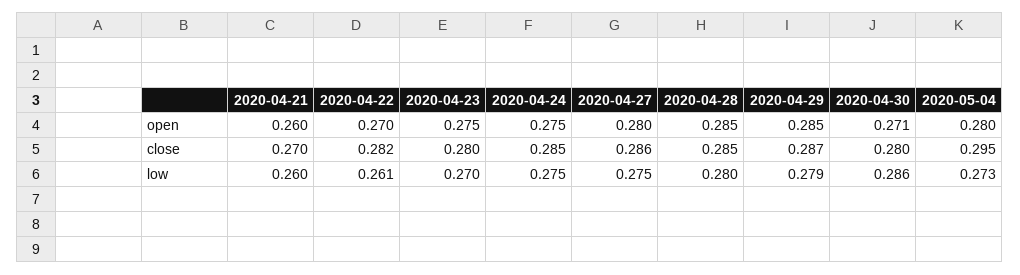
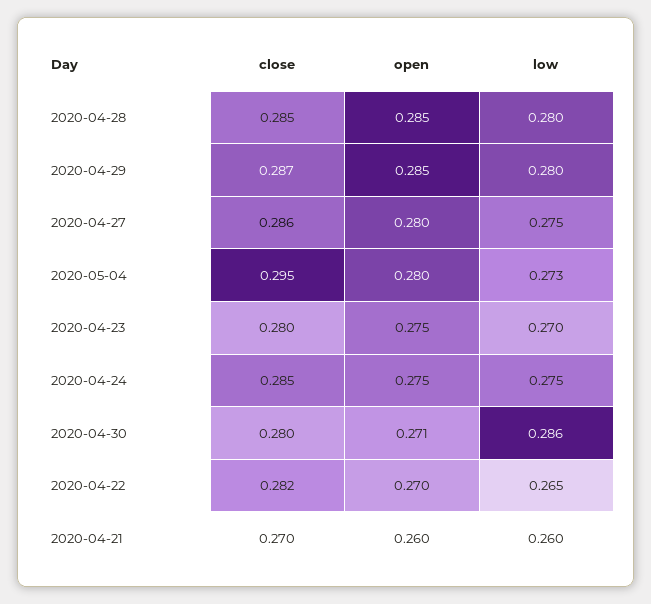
2020-04-22, low: 0.261 -> 0.265
2020-04-29, low: 0.279 -> 0.28

